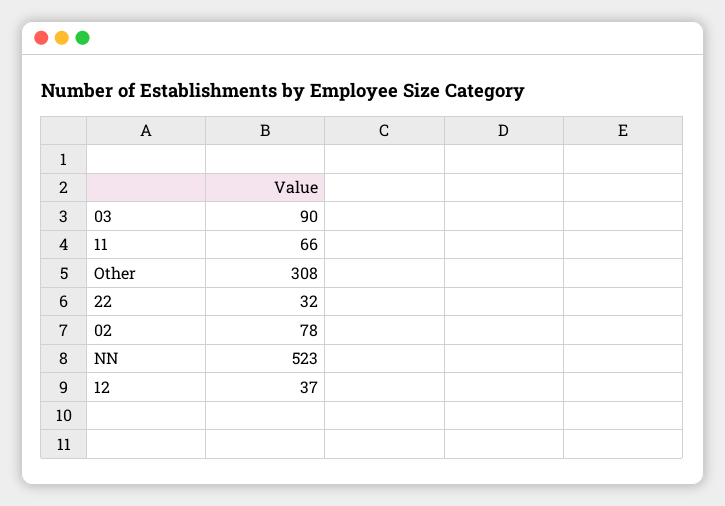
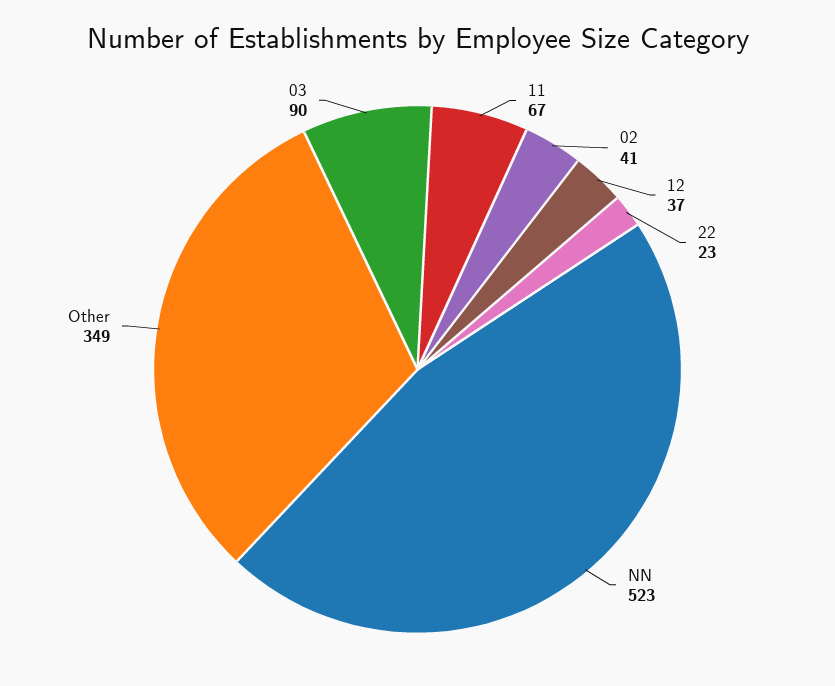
11: 66 -> 67
Other: 308 -> 349
22: 32 -> 23
02: 78 -> 41

